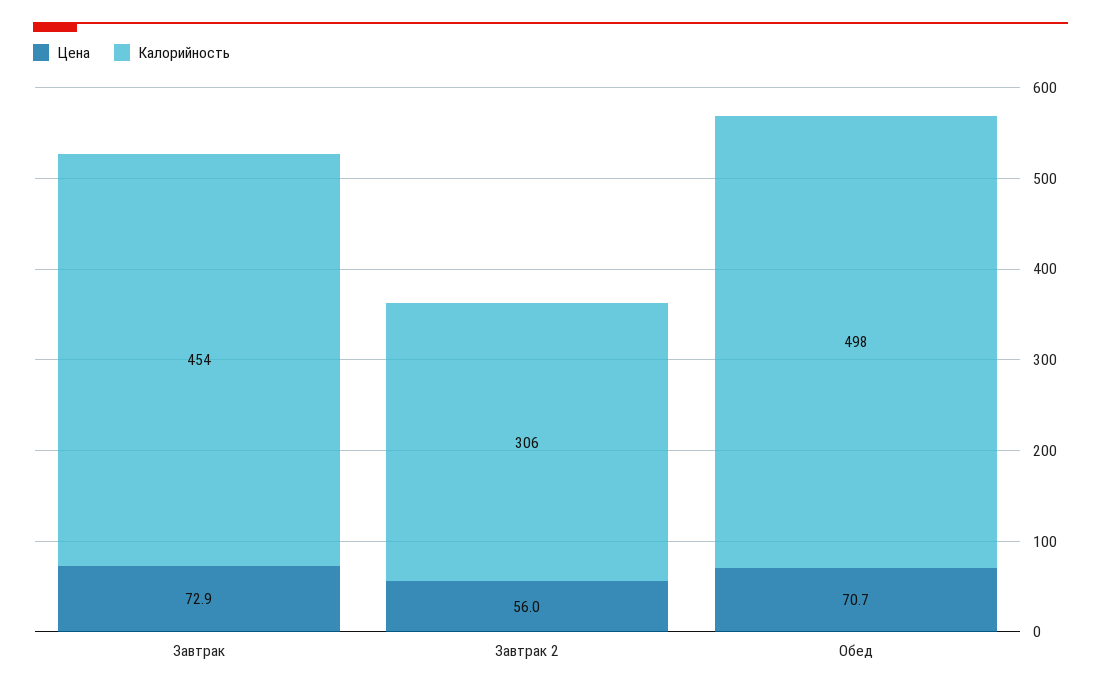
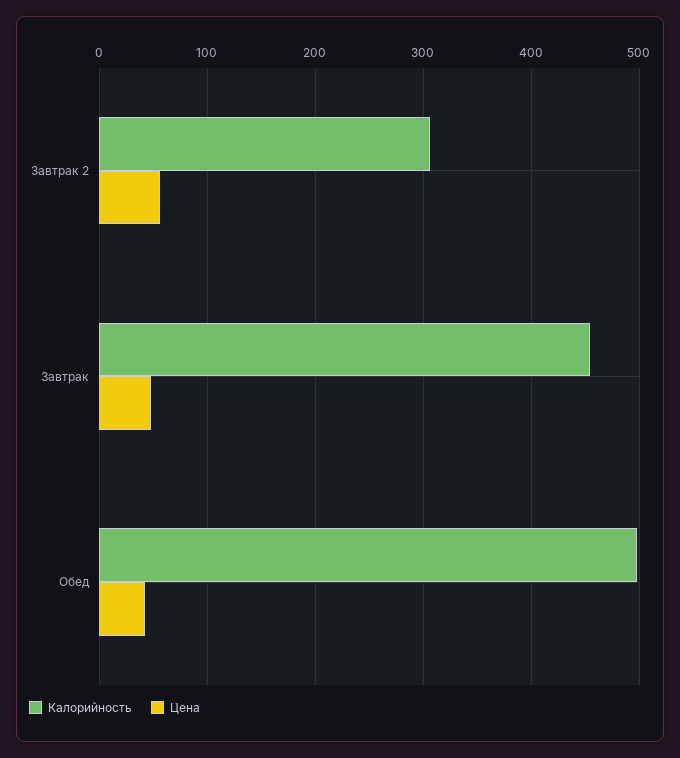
Цена, Завтрак: 72.9 -> 50
Цена, Обед: 70.7 -> 40

